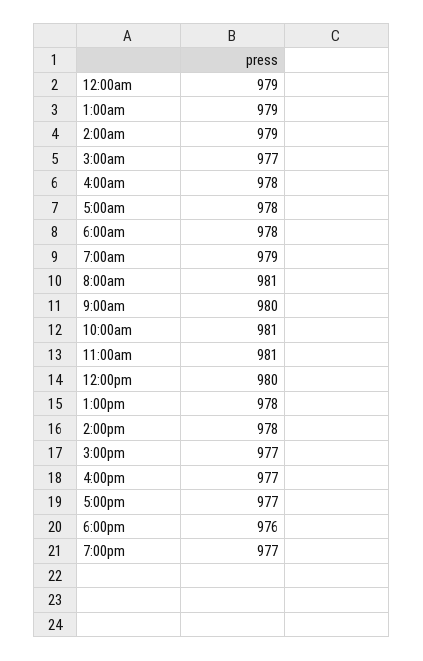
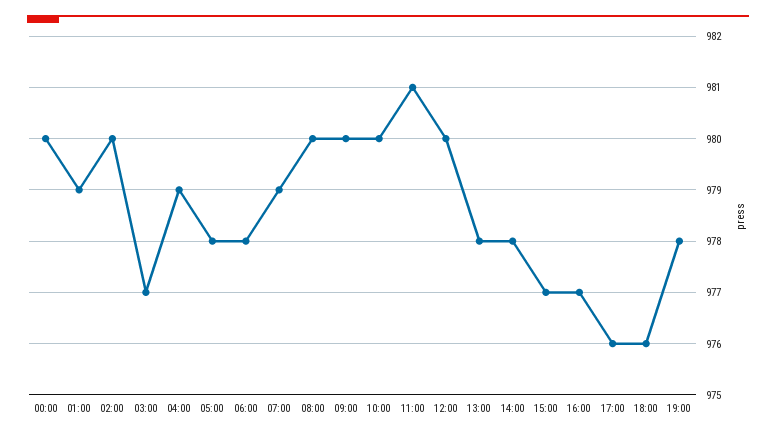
12:00am: 979 -> 980
2:00am: 979 -> 980
4:00am: 978 -> 979
8:00am: 981 -> 980
10:00am: 981 -> 980
5:00pm: 977 -> 976
7:00pm: 977 -> 978

